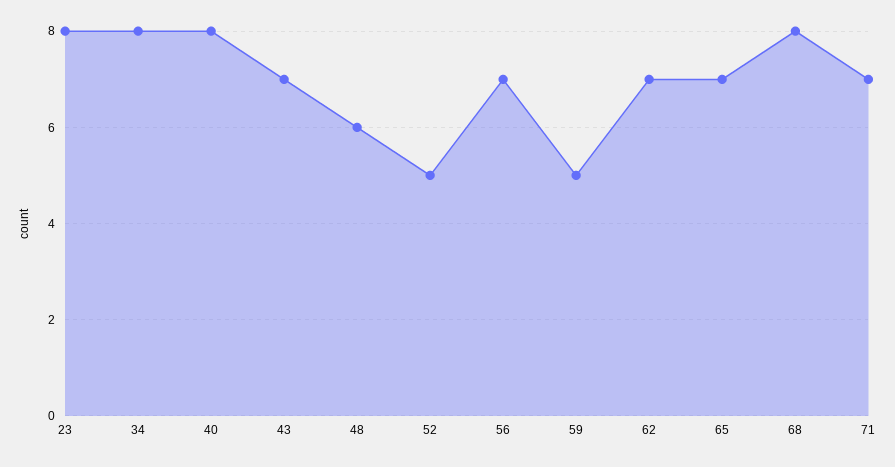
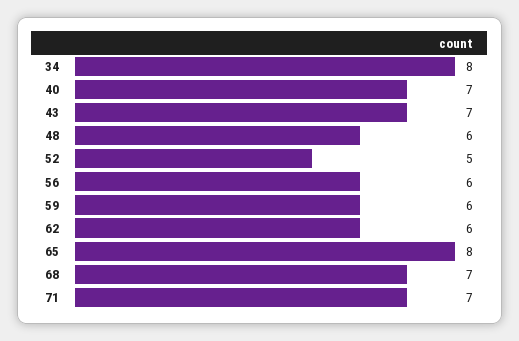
23: 8 -> none
40: 8 -> 7
56: 7 -> 6
59: 5 -> 6
62: 7 -> 6
65: 7 -> 8
68: 8 -> 7

